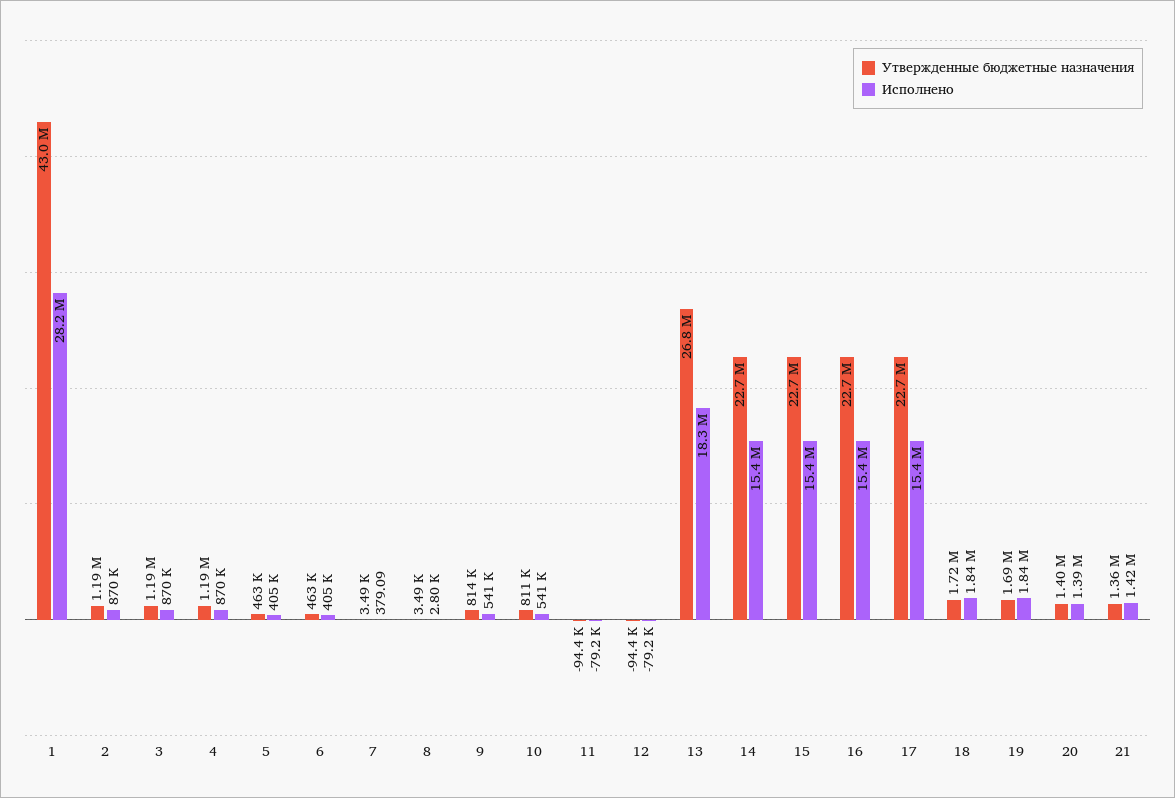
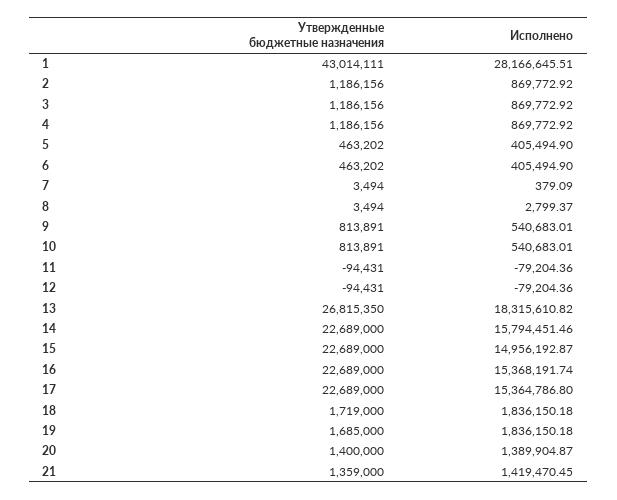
Утвержденные бюджетные назначения, 10: 811000 -> 813891
Исполнено, 14: 15400000 -> 15794451.46
Исполнено, 15: 15400000 -> 14956192.87

